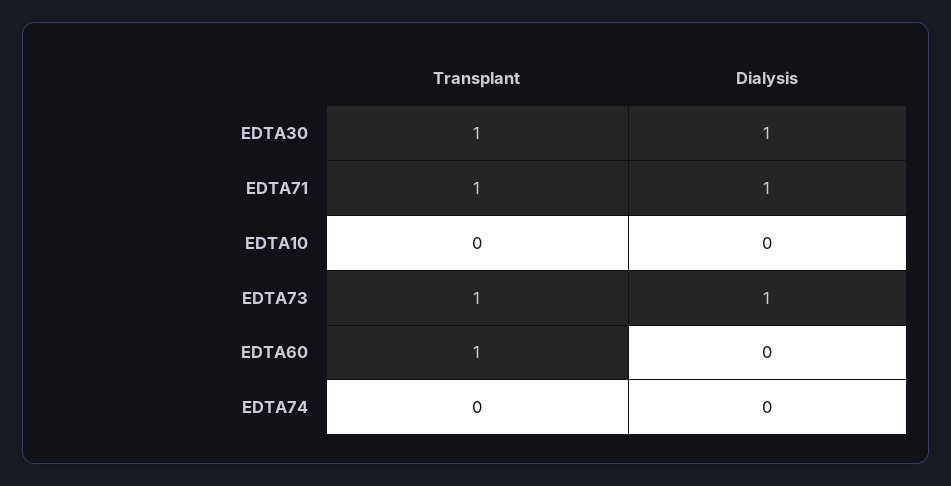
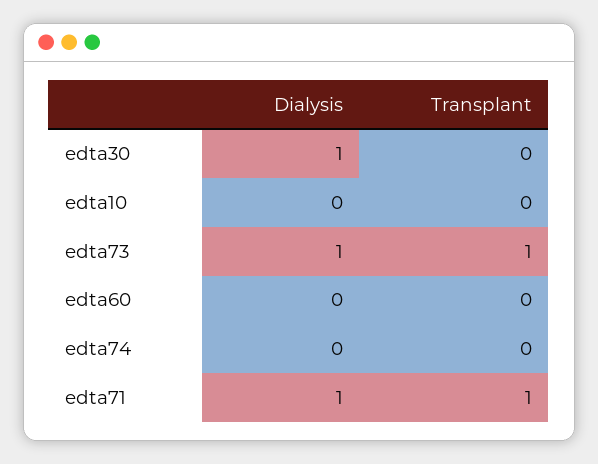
Transplant, EDTA30: 1 -> 0
Transplant, EDTA60: 1 -> 0

